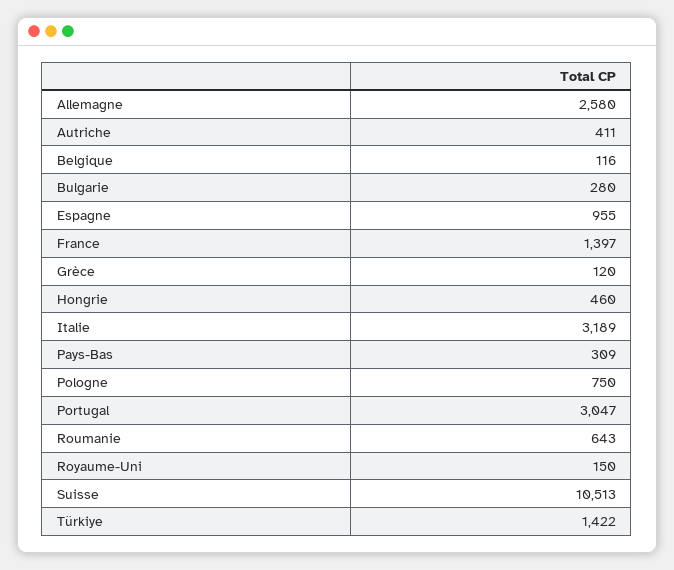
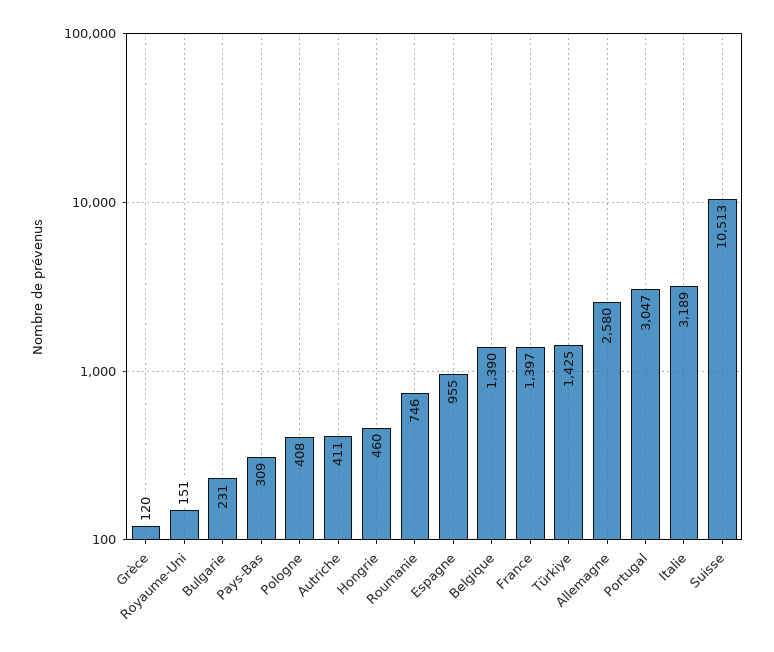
Belgique: 116 -> 1390
Bulgarie: 280 -> 231
Pologne: 750 -> 408
Roumanie: 643 -> 746
Royaume-Uni: 150 -> 151
Türkiye: 1422 -> 1425

